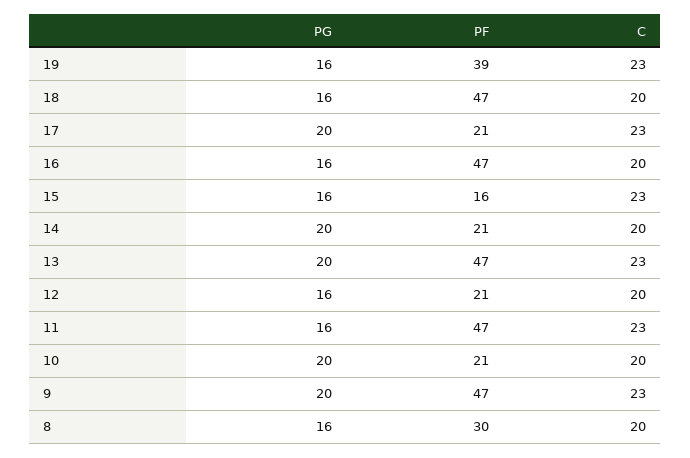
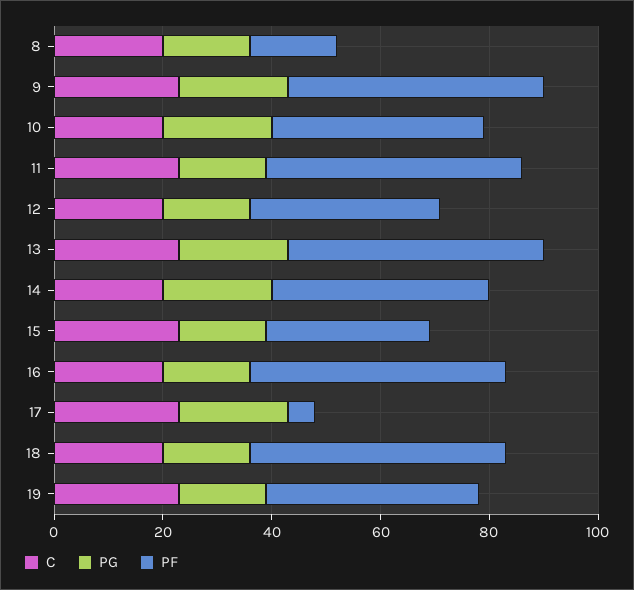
PF, 17: 21 -> 5
PF, 15: 16 -> 30
PF, 14: 21 -> 40
PF, 12: 21 -> 35
PF, 10: 21 -> 40
PF, 8: 30 -> 15

